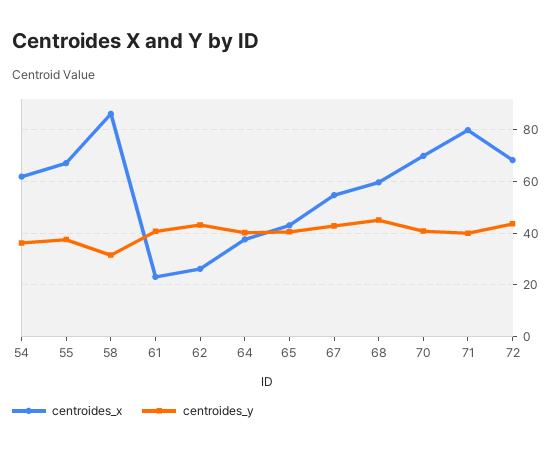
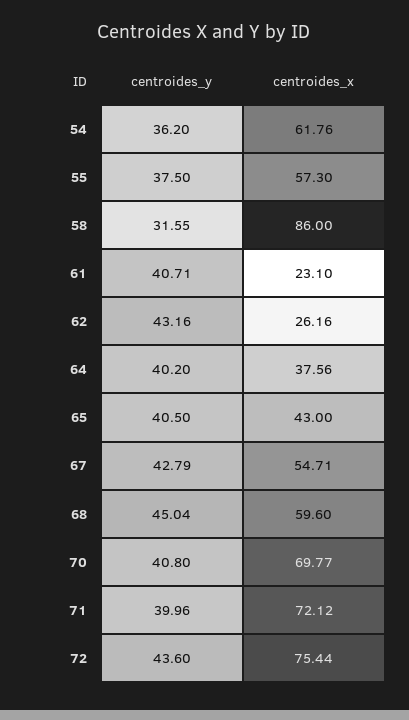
centroides_x, 55: 67.5 -> 57.3
centroides_x, 71: 80 -> 72.12
centroides_x, 72: 67.5 -> 75.44

